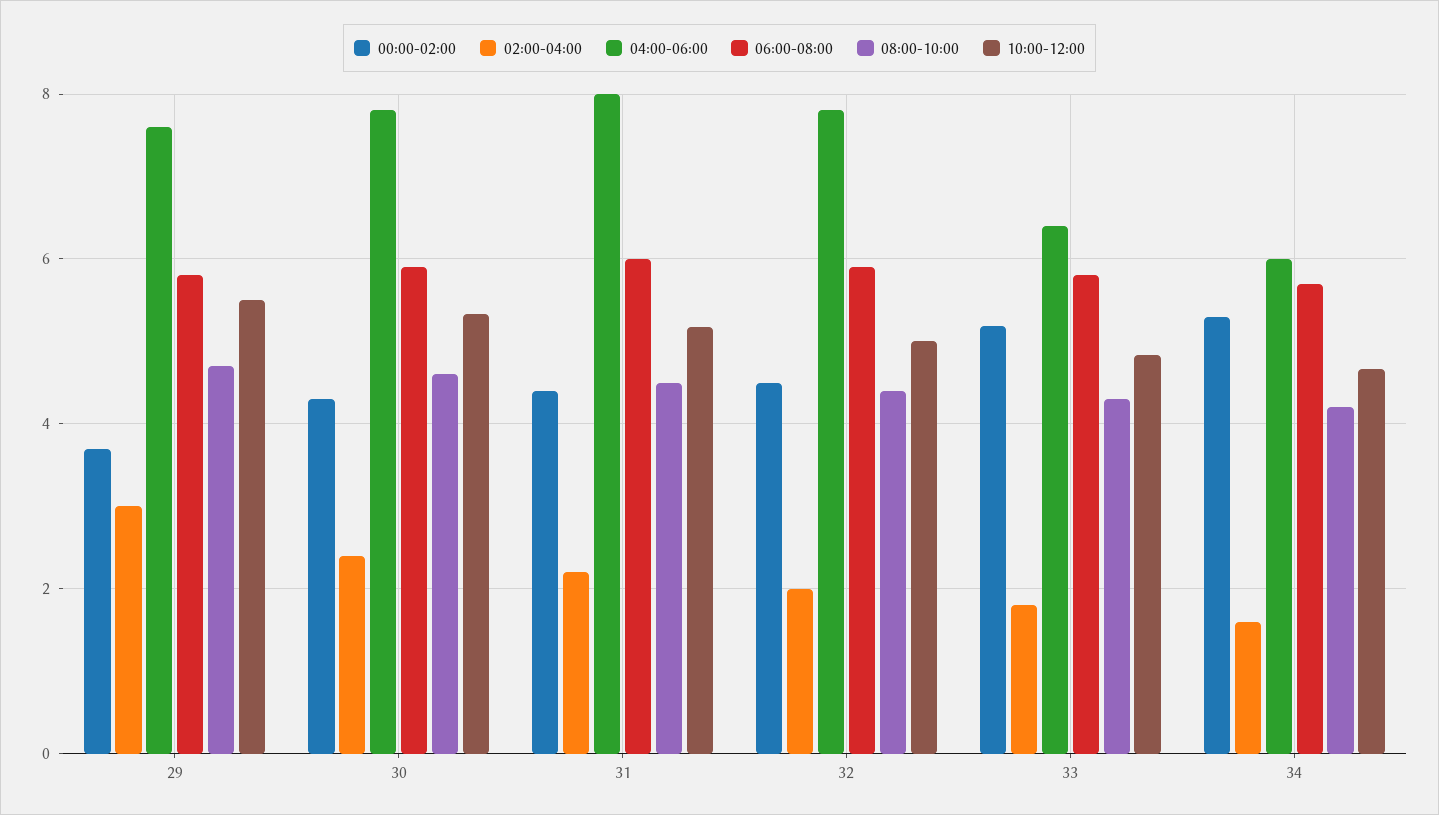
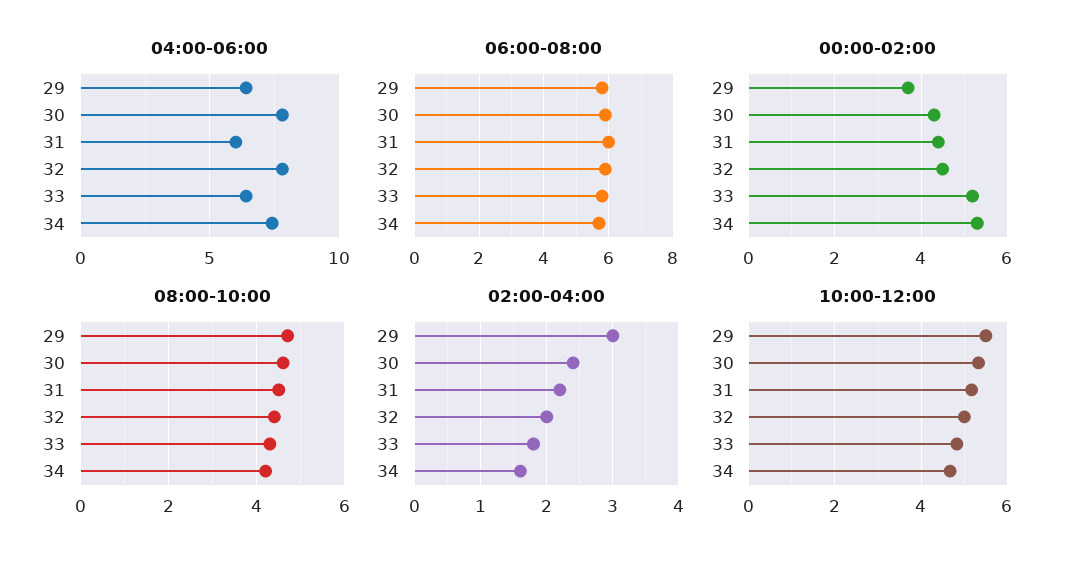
04:00-06:00, 29: 7.6 -> 6.5
04:00-06:00, 31: 8 -> 6
04:00-06:00, 34: 6 -> 7.5

